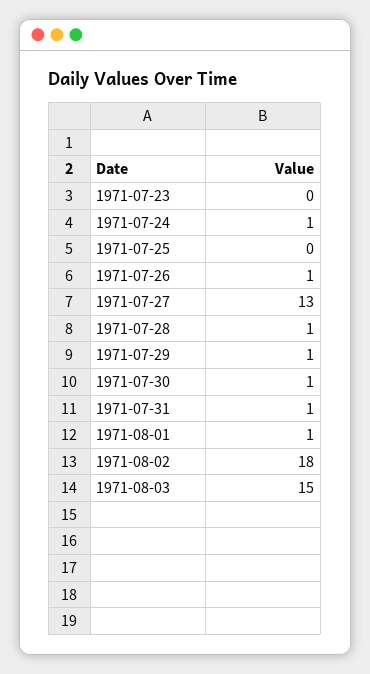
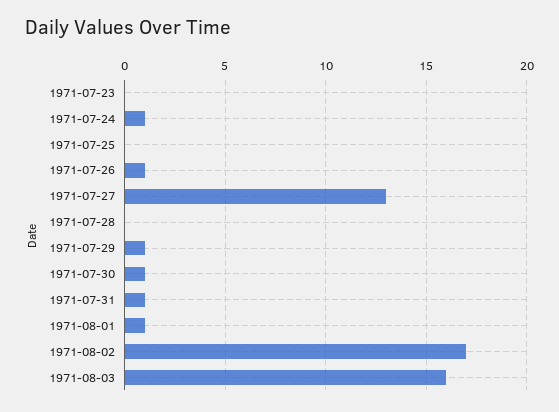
1971-07-28: 1 -> 0
1971-08-02: 18 -> 17
1971-08-03: 15 -> 16

